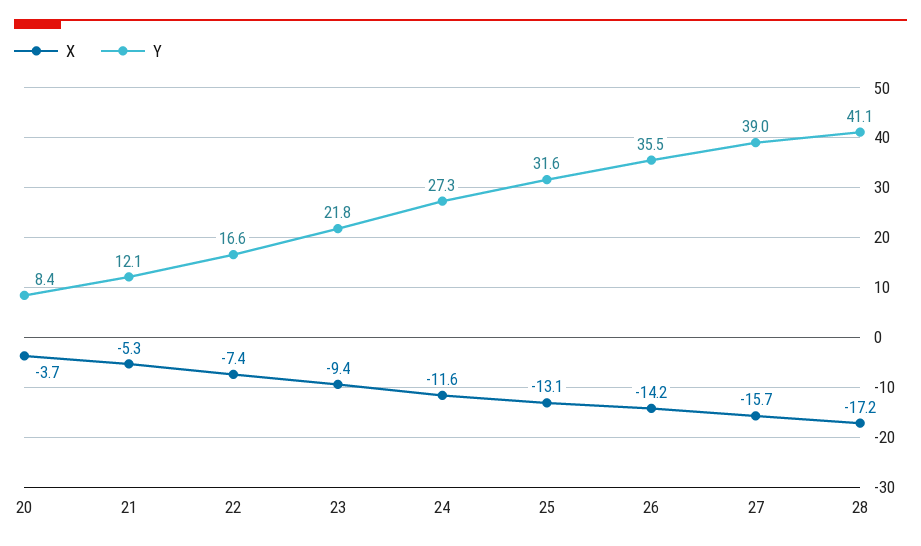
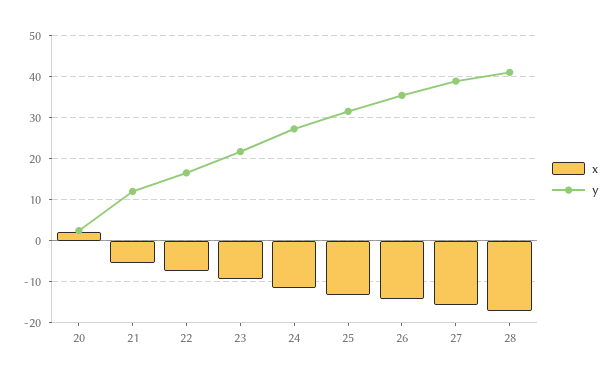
X, 20: -3.7 -> 2
Y, 20: 8.4 -> 2

